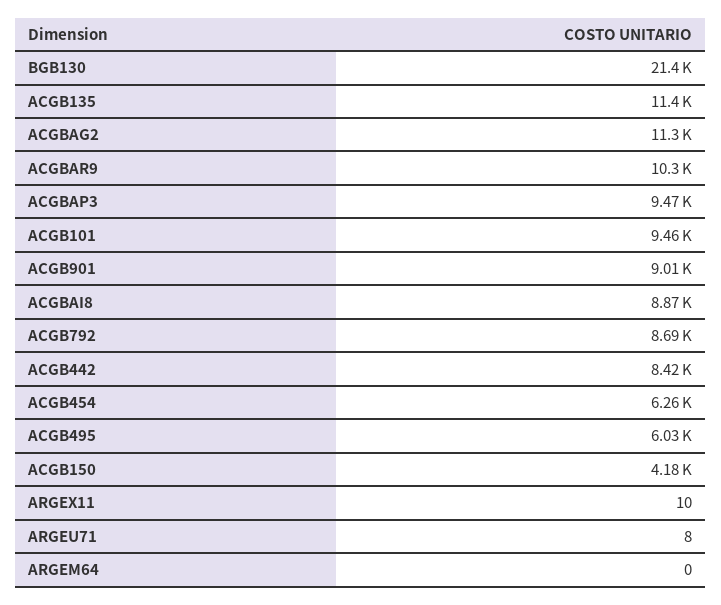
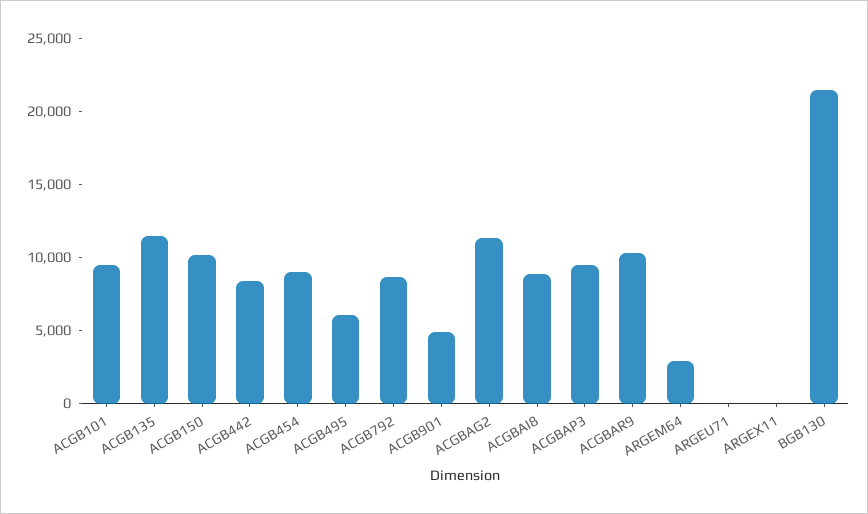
ACGB901: 9010 -> 5000
ACGB454: 6260 -> 9000
ACGB150: 4180 -> 10000
ARGEM64: 0 -> 3000

